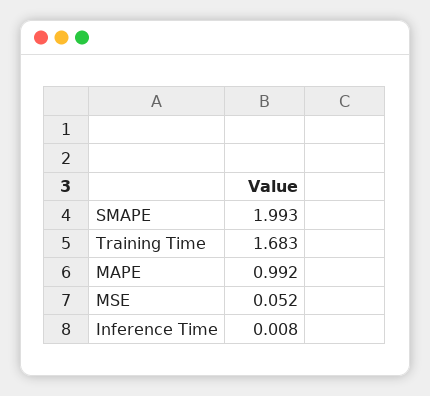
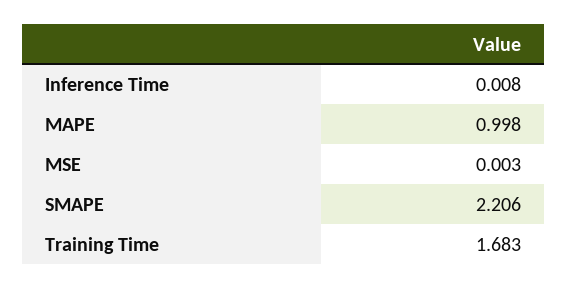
SMAPE: 1.993 -> 2.206
MAPE: 0.992 -> 0.998
MSE: 0.052 -> 0.003

